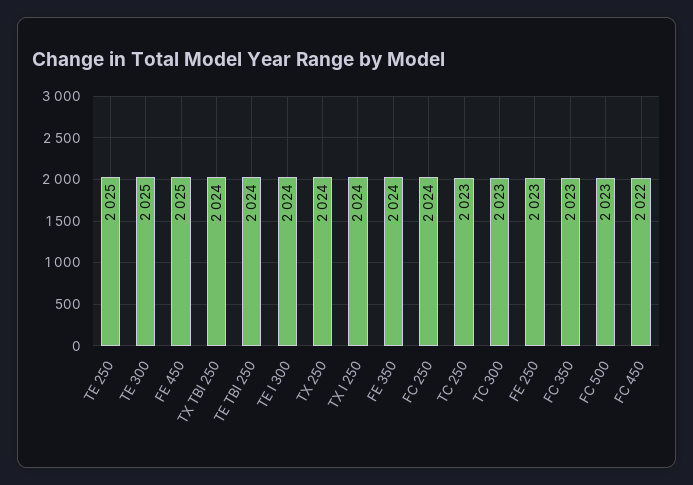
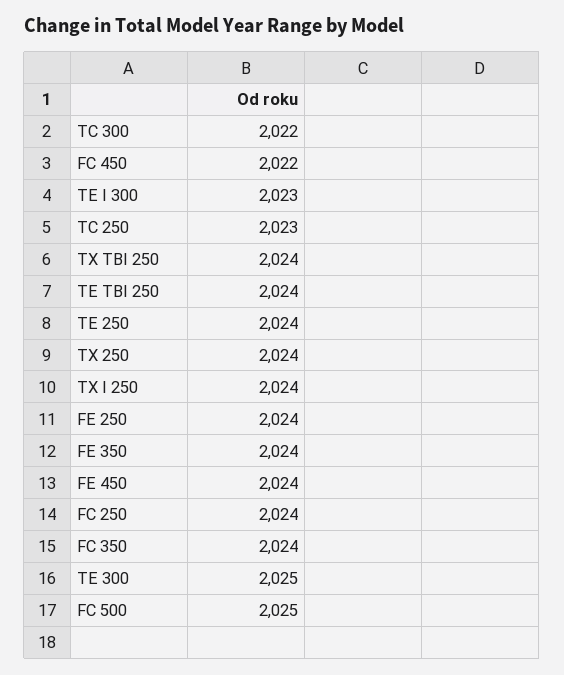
TE 250: 2025 -> 2024
FE 450: 2025 -> 2024
TE I 300: 2024 -> 2023
TC 300: 2023 -> 2022
FE 250: 2023 -> 2024
FC 350: 2023 -> 2024
FC 500: 2023 -> 2025

